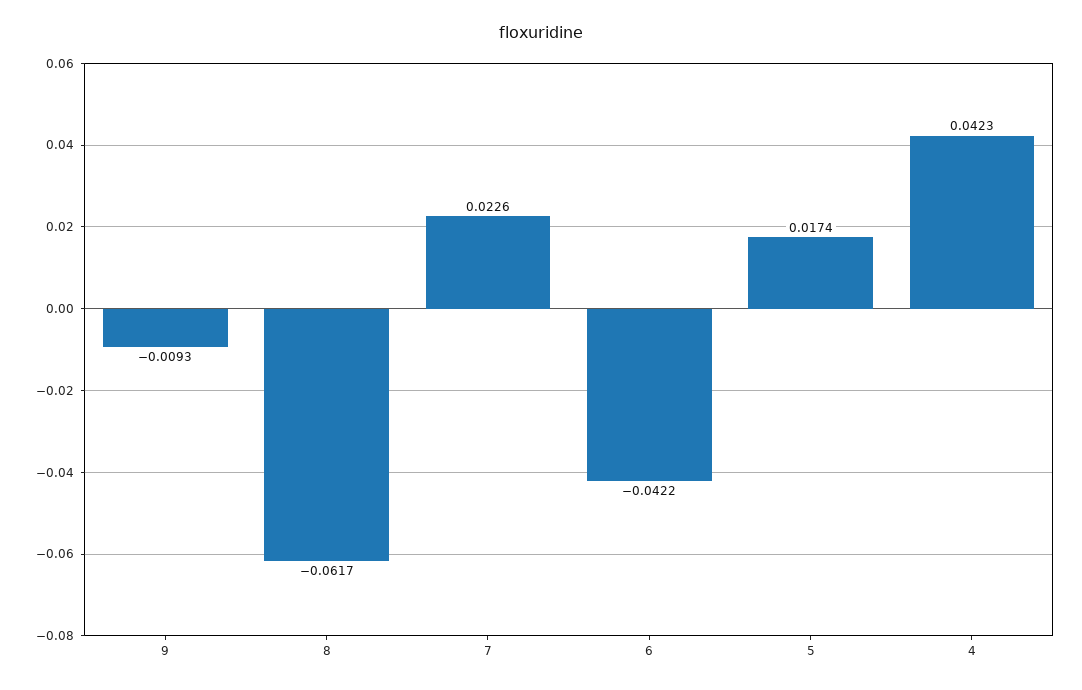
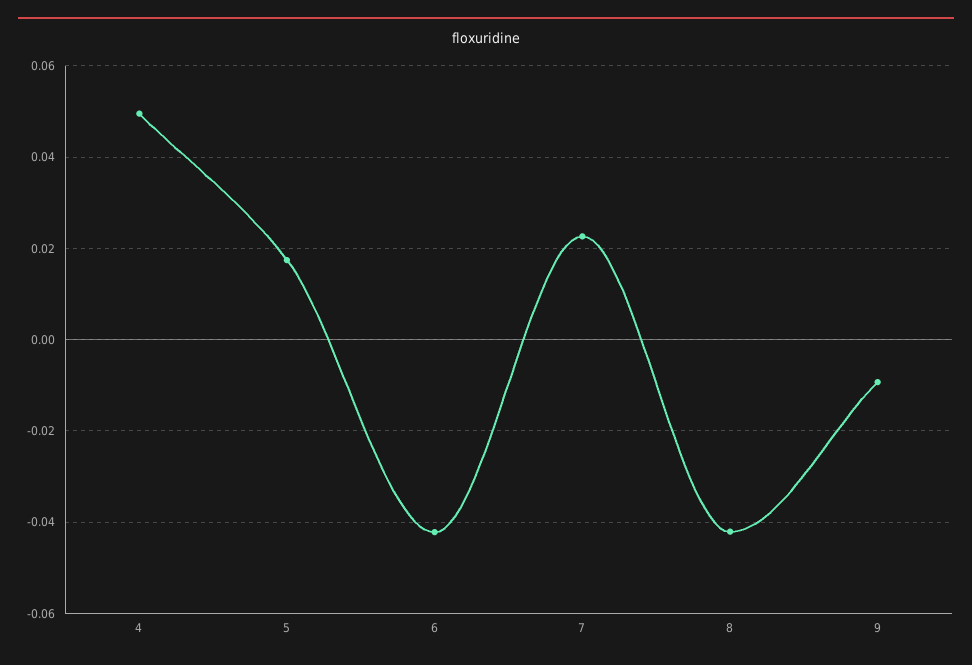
8: -0.0617 -> -0.042
4: 0.0423 -> 0.05

